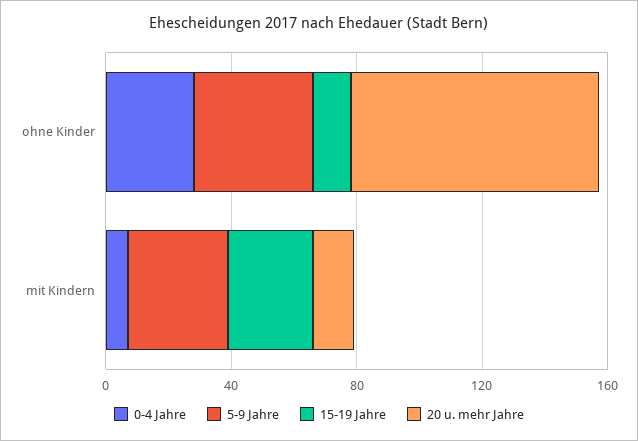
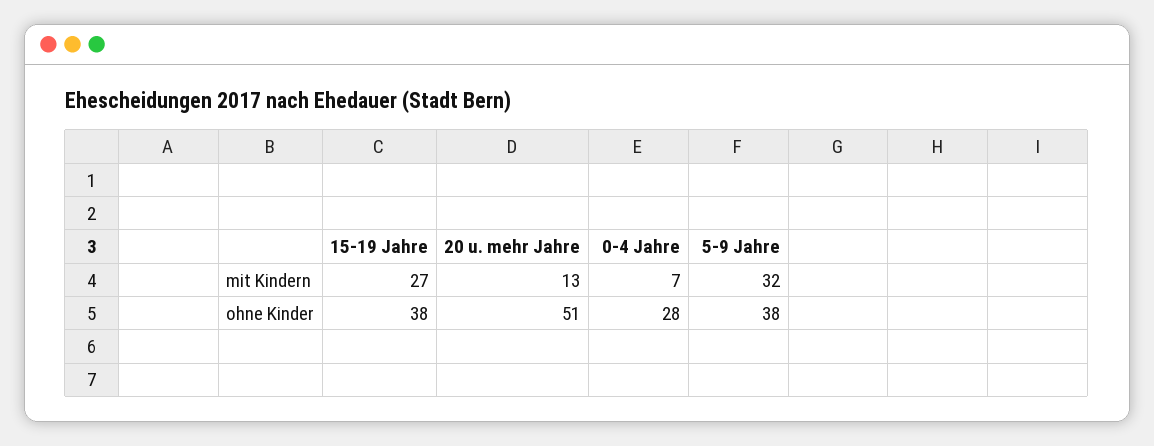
15-19 Jahre, ohne Kinder: 10 -> 38
20 u. mehr Jahre, ohne Kinder: 80 -> 51

